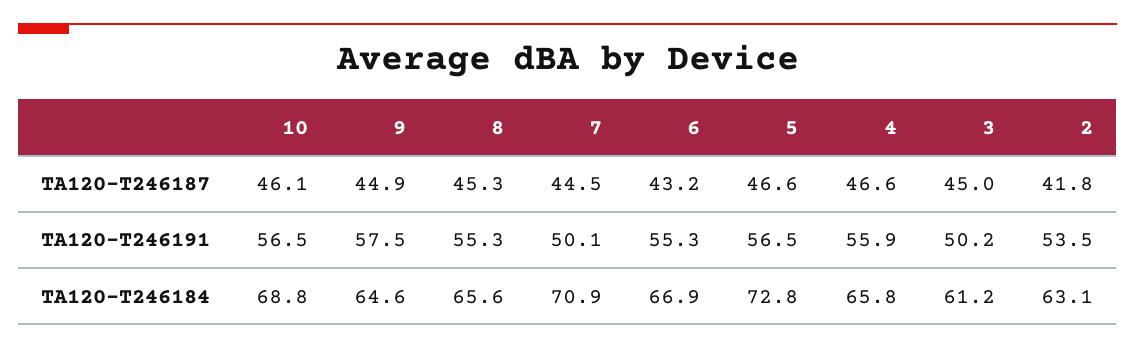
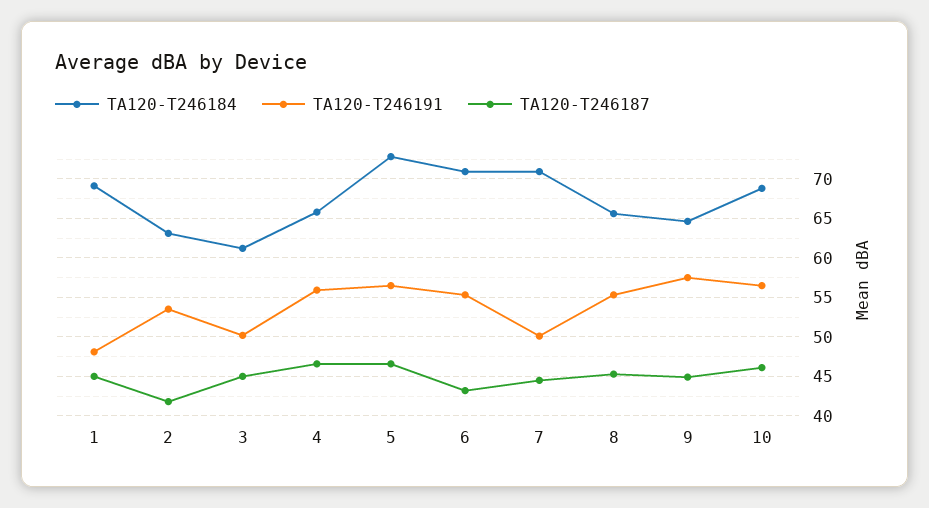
TA120-T246184, 6: 66.9 -> 71
TA120-T246184, 1: none -> 69
TA120-T246191, 1: none -> 48
TA120-T246187, 1: none -> 45

